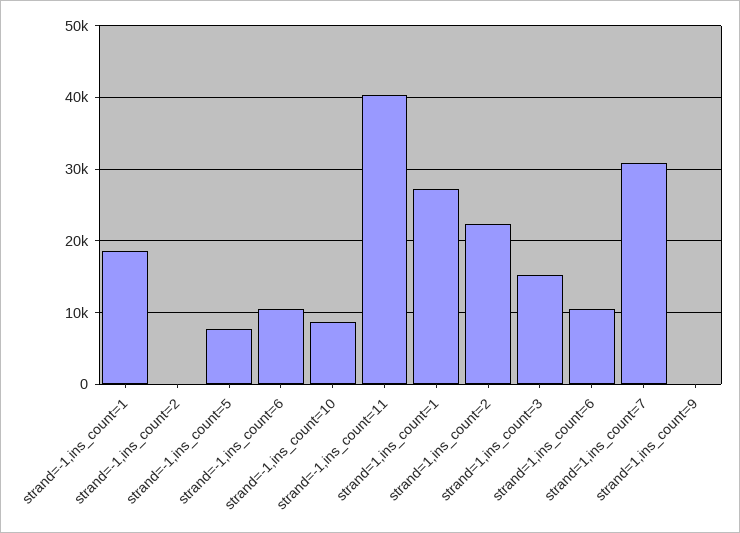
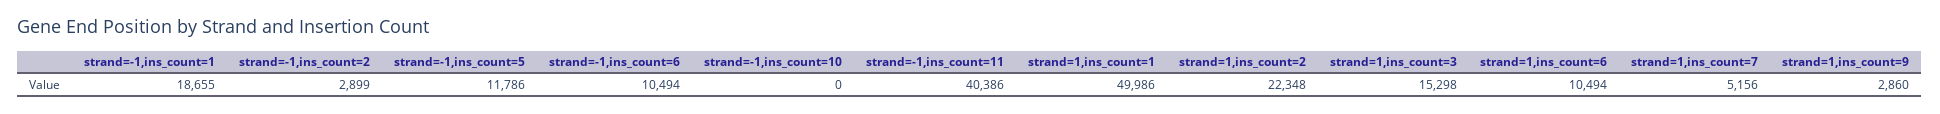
strand=-1,ins_count=2: 0 -> 2899
strand=-1,ins_count=5: 8000 -> 11786
strand=-1,ins_count=10: 9000 -> 0
strand=1,ins_count=1: 27000 -> 49986
strand=1,ins_count=7: 31000 -> 5156
strand=1,ins_count=9: 0 -> 2860

